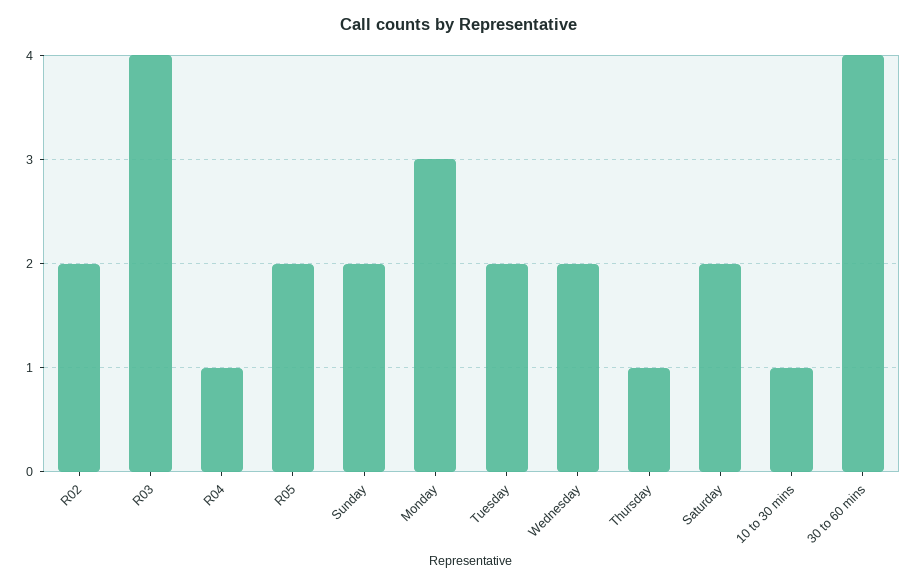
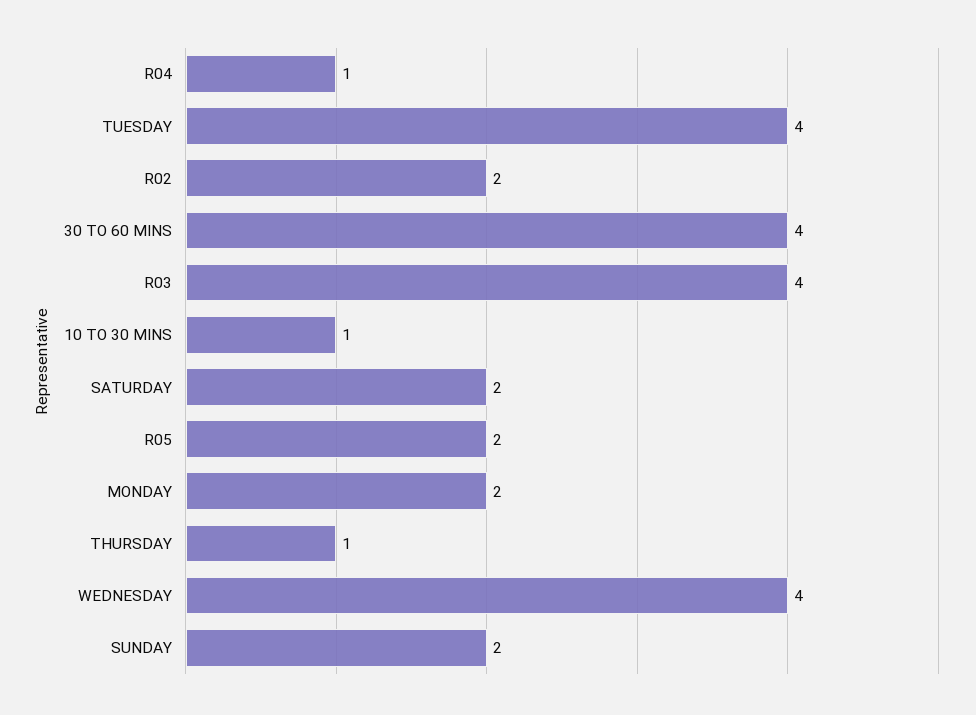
Monday: 3 -> 2
Tuesday: 2 -> 4
Wednesday: 2 -> 4

